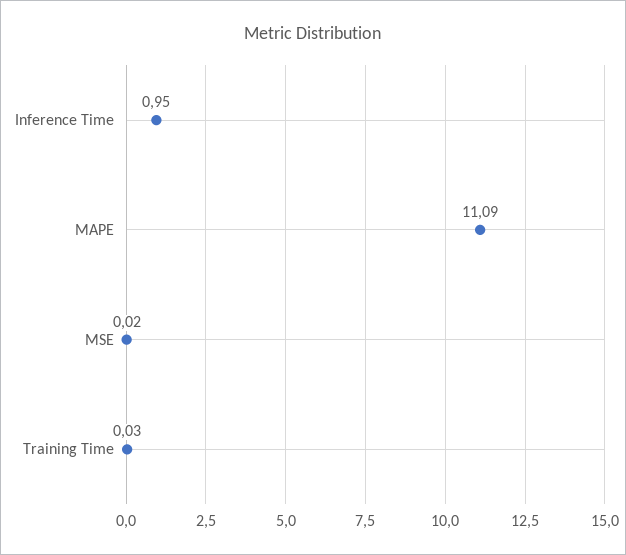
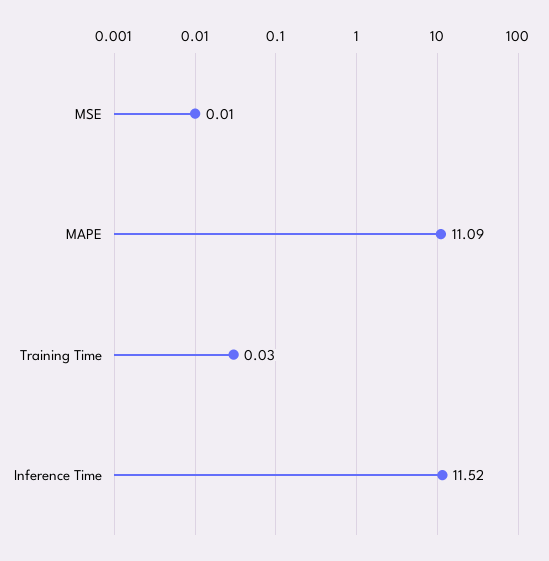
Inference Time: 0.95 -> 11.52
MSE: 0.02 -> 0.01

